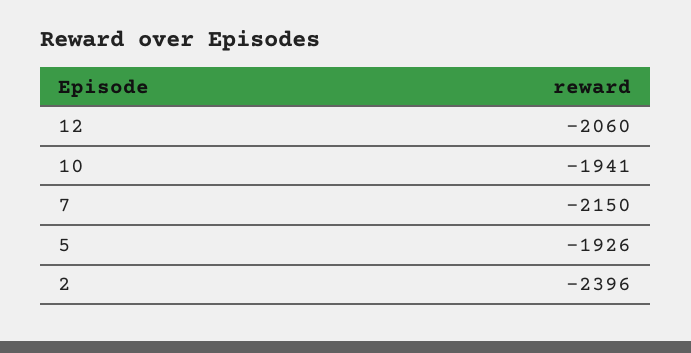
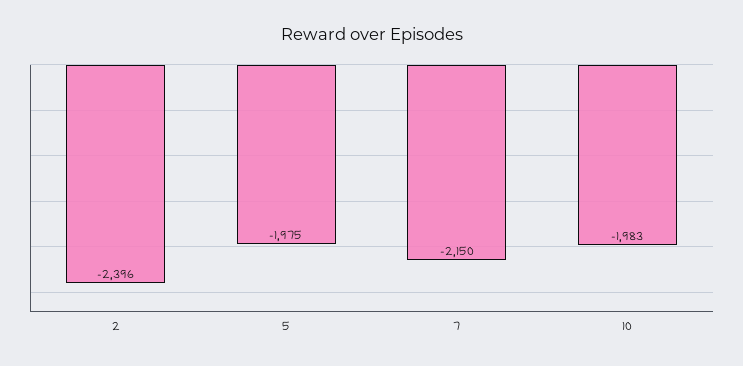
12: -2060 -> none
10: -1941 -> -1983
5: -1926 -> -1975

